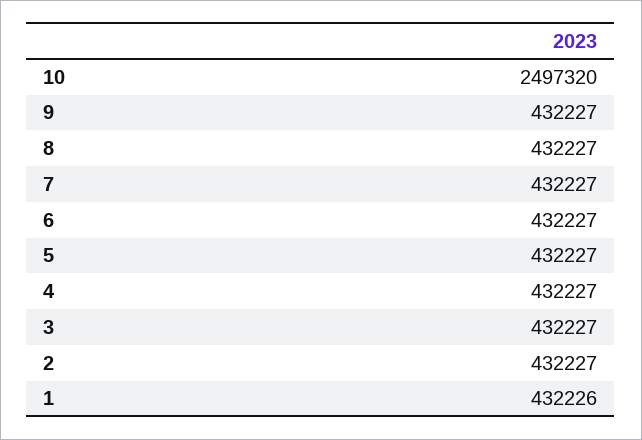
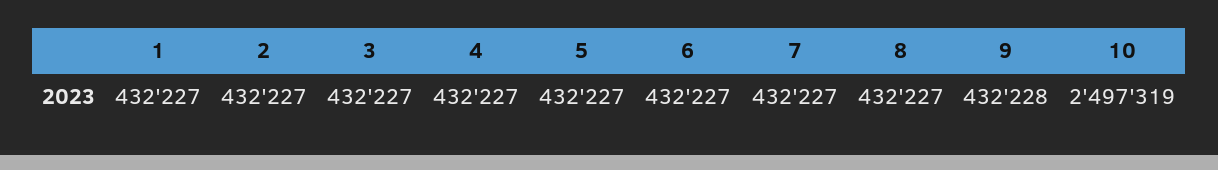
10: 2497320 -> 2497319
9: 432227 -> 432228
1: 432226 -> 432227

